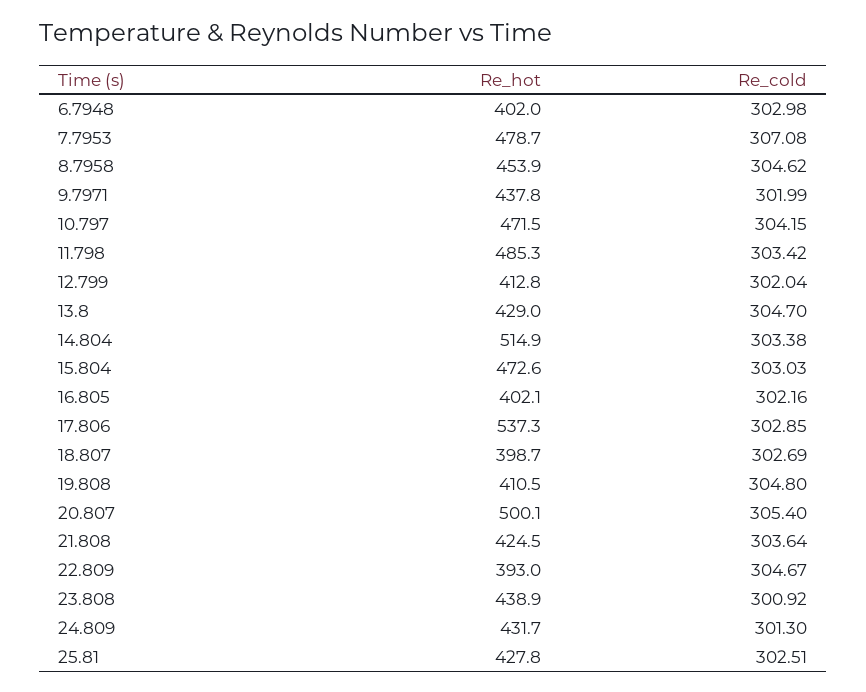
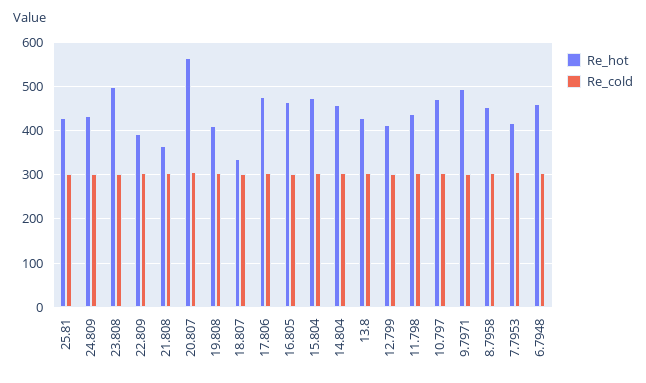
Re_hot, 6.7948: 402 -> 460
Re_hot, 7.7953: 478.7 -> 420
Re_hot, 9.7971: 437.8 -> 500
Re_hot, 11.798: 485.3 -> 440
Re_hot, 14.804: 514.9 -> 460
Re_hot, 16.805: 402.1 -> 460
Re_hot, 17.806: 537.3 -> 480
Re_hot, 18.807: 398.7 -> 340
Re_hot, 20.807: 500.1 -> 560
Re_hot, 21.808: 424.5 -> 360
Re_hot, 23.808: 438.9 -> 500

